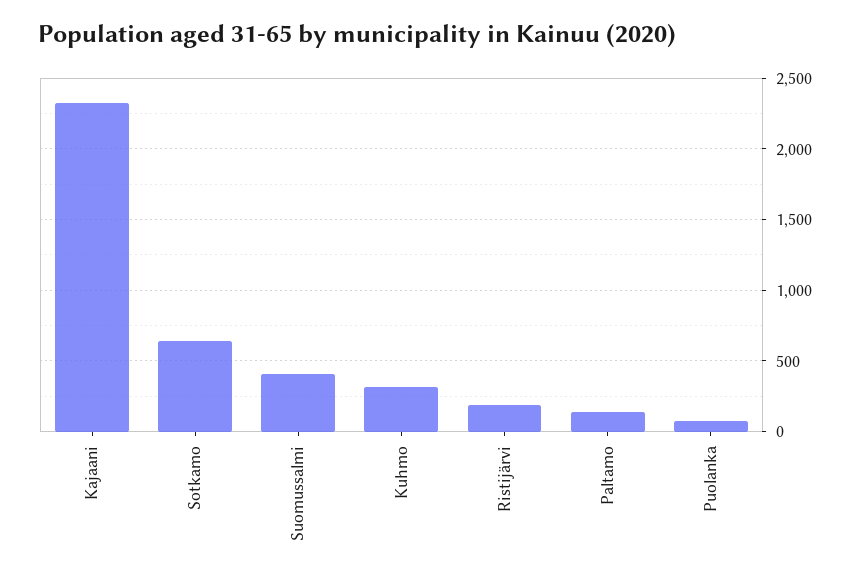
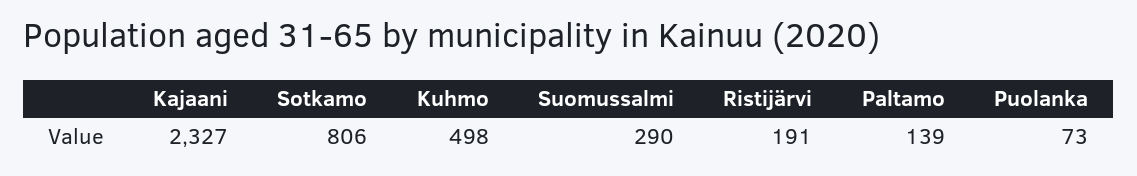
Sotkamo: 650 -> 806
Suomussalmi: 400 -> 290
Kuhmo: 300 -> 498

